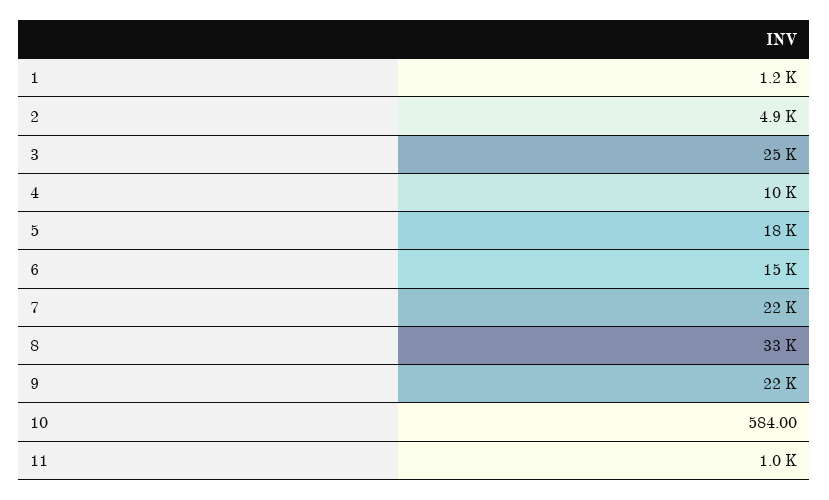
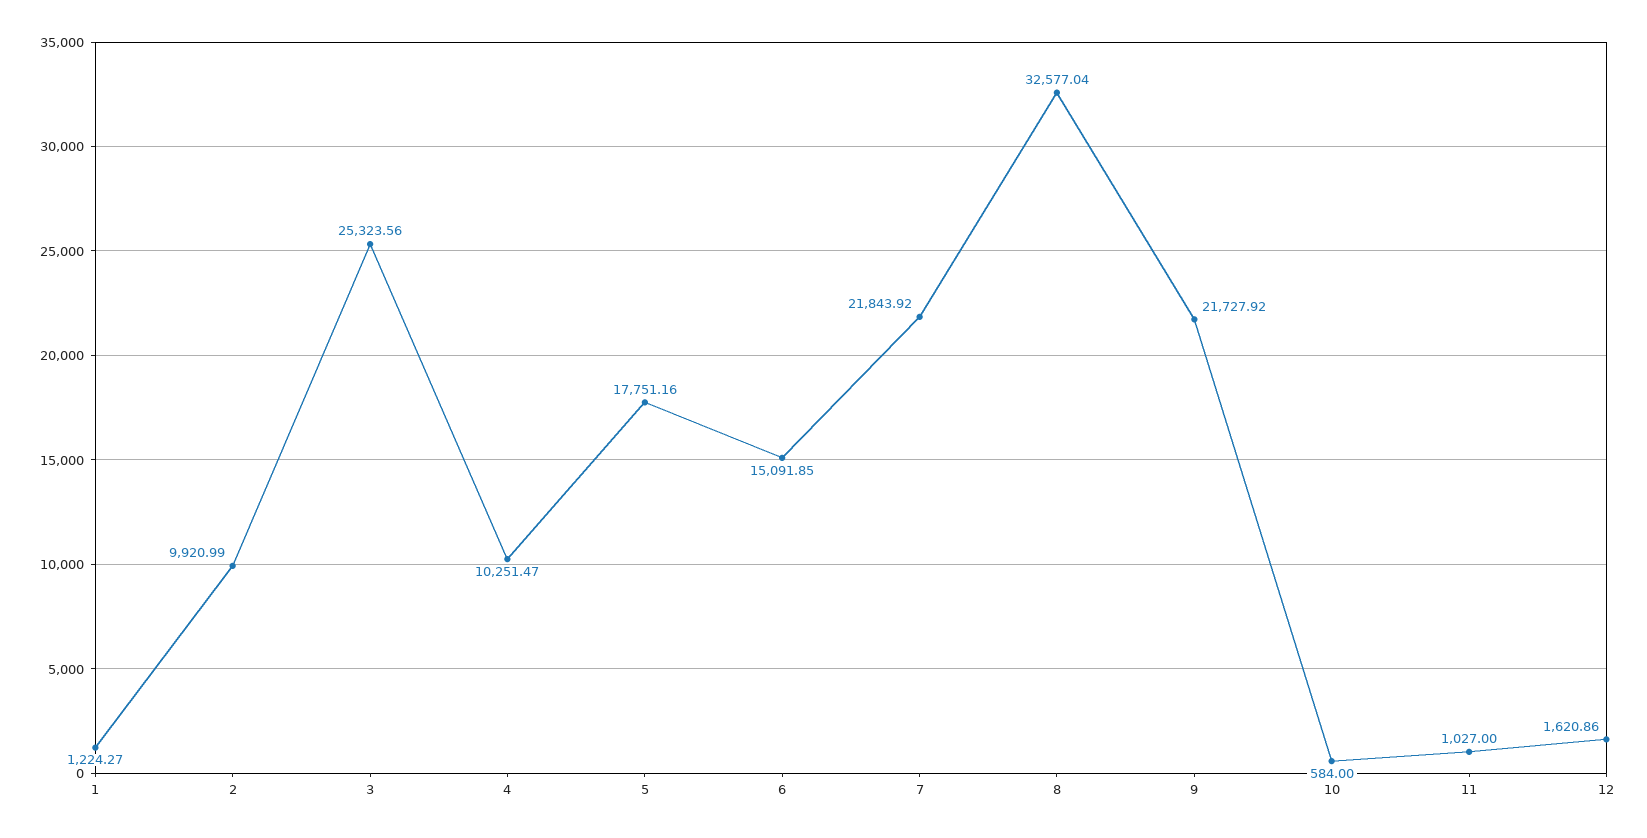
2: 4900 -> 9920.99
12: none -> 1620.86

